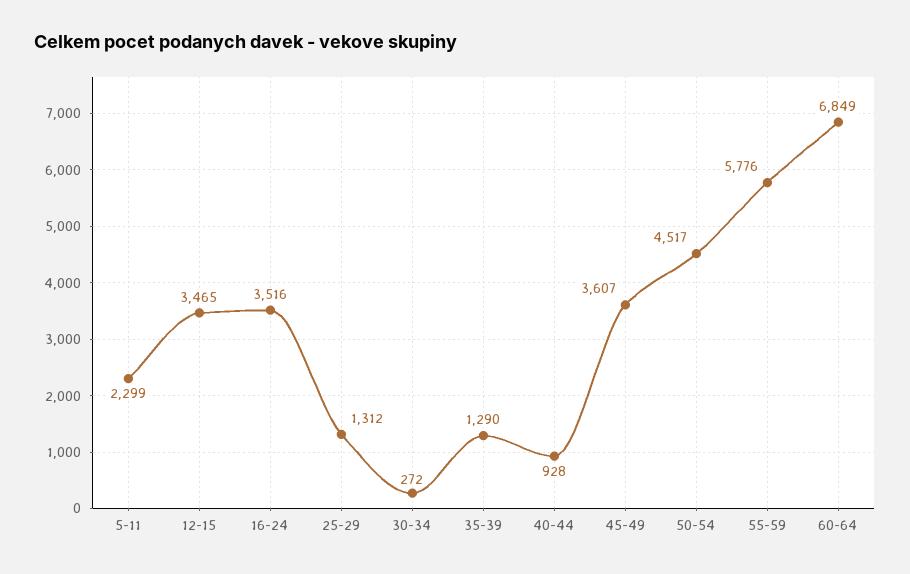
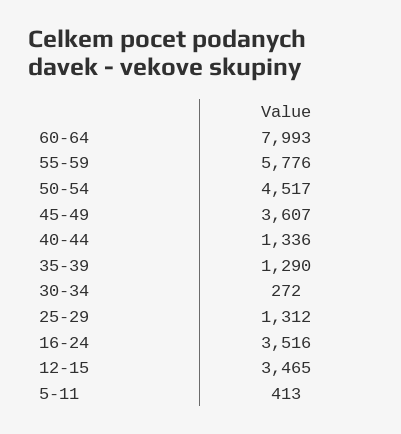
5-11: 2299 -> 413
40-44: 928 -> 1336
60-64: 6849 -> 7993

